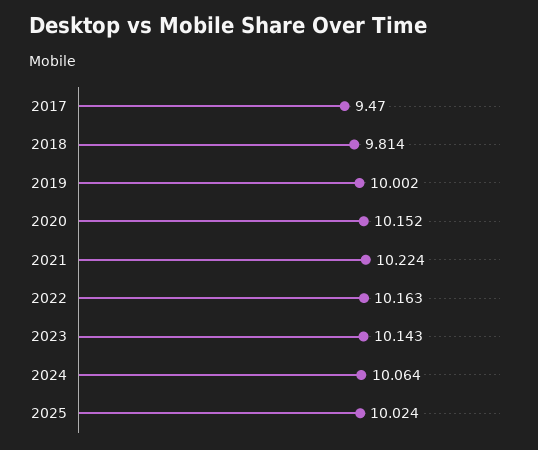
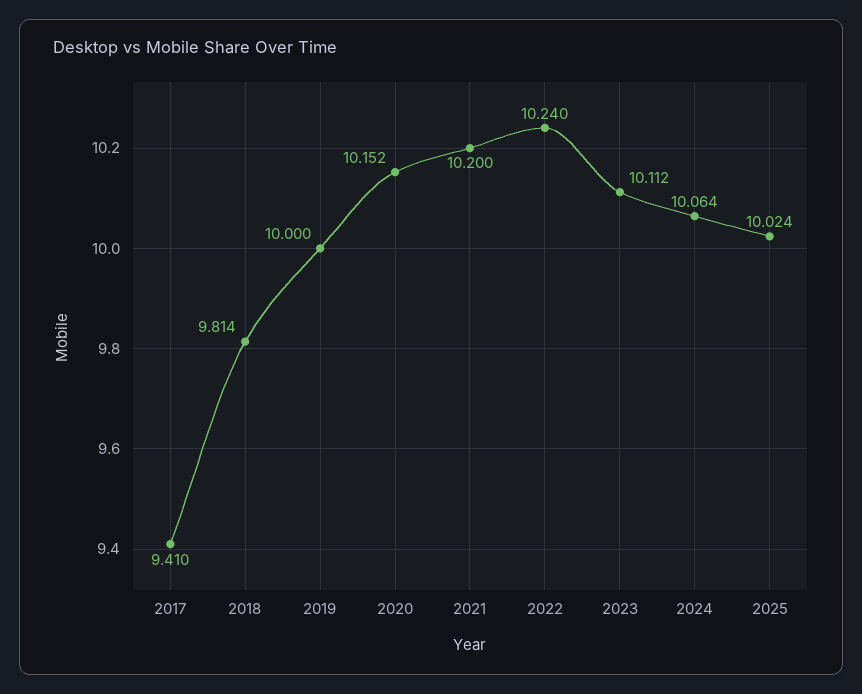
2017: 9.47 -> 9.41
2019: 10.002 -> 10
2021: 10.224 -> 10.2
2022: 10.163 -> 10.24
2023: 10.143 -> 10.112

